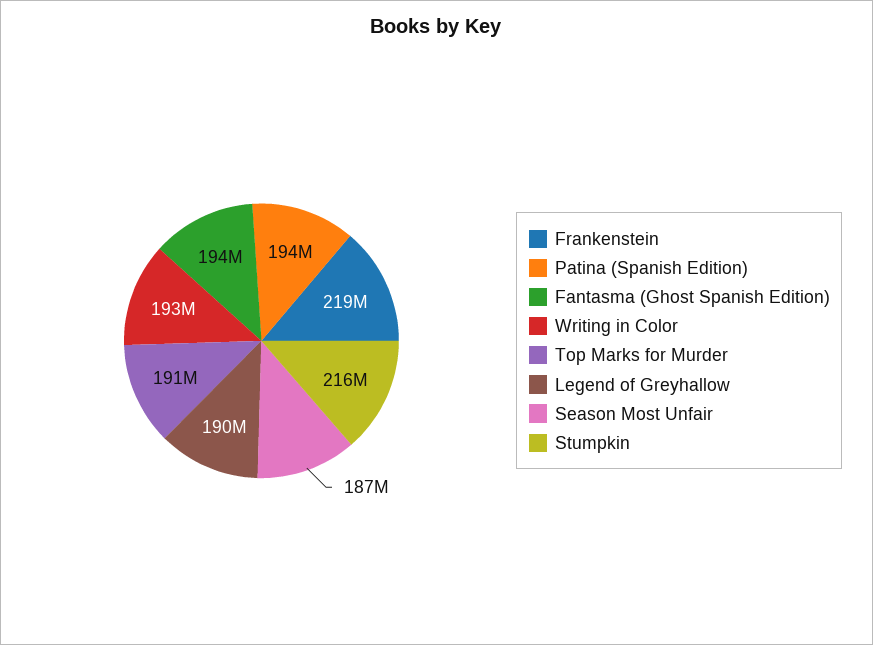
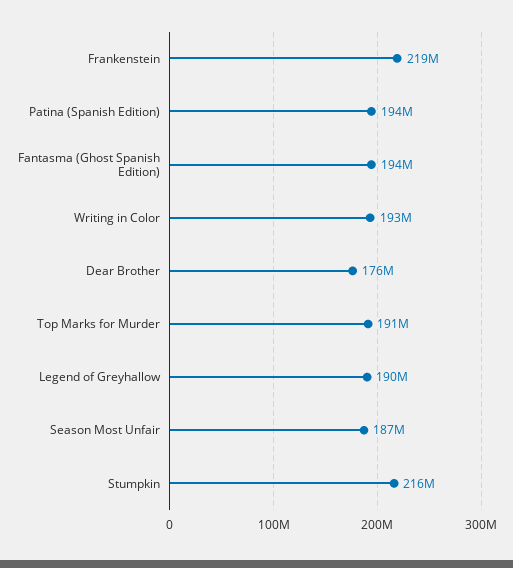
Dear Brother: none -> 176000000

